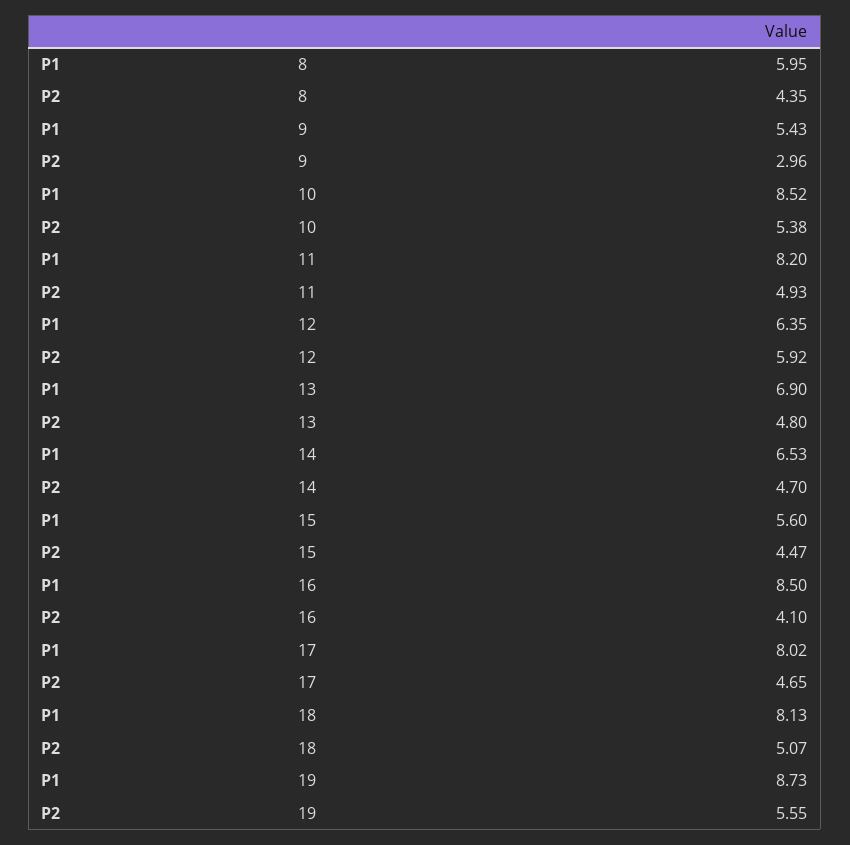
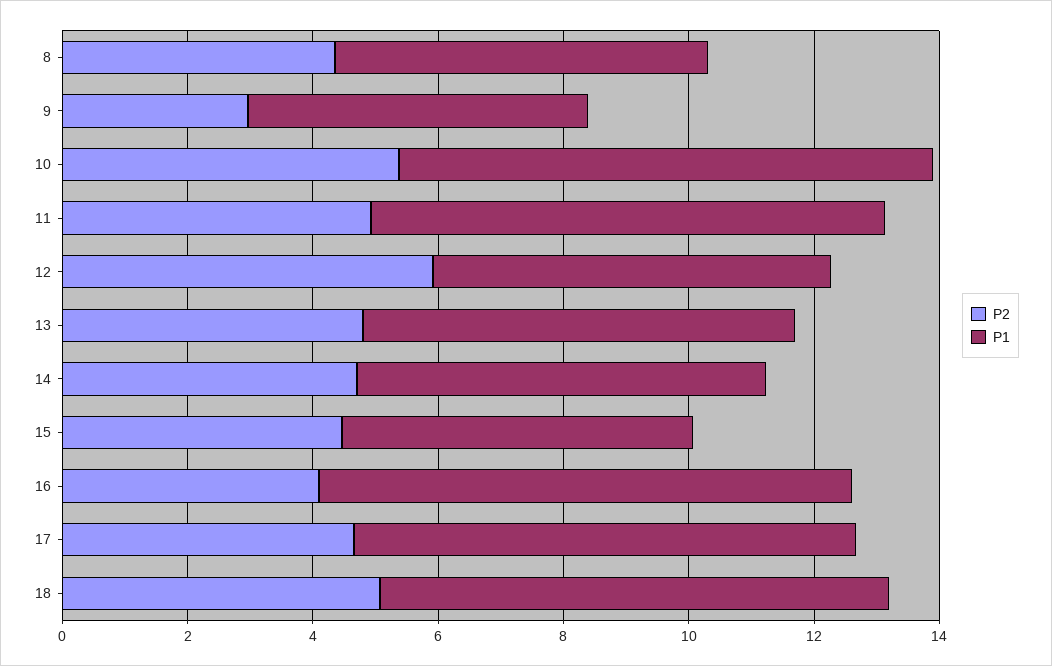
P1, 19: 8.73 -> none
P2, 19: 5.55 -> none

